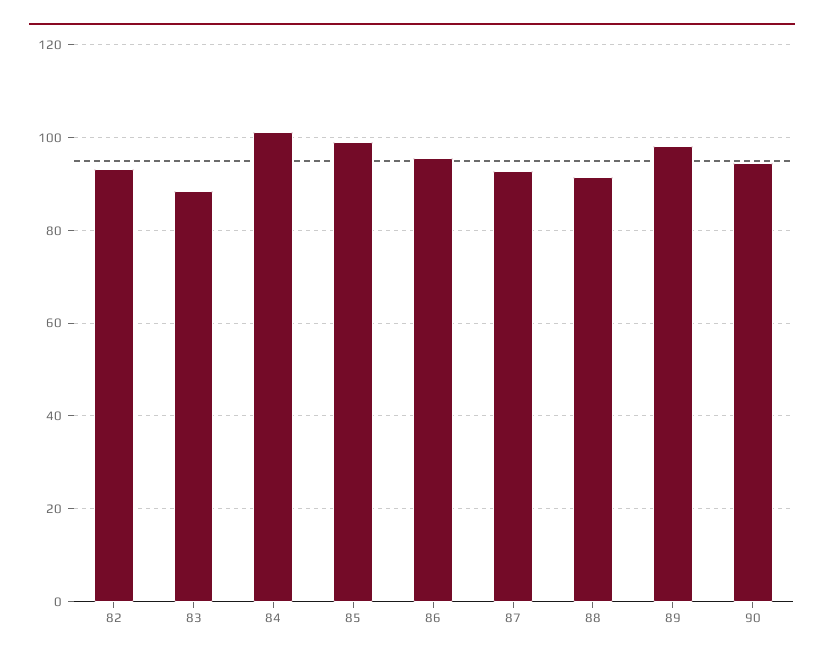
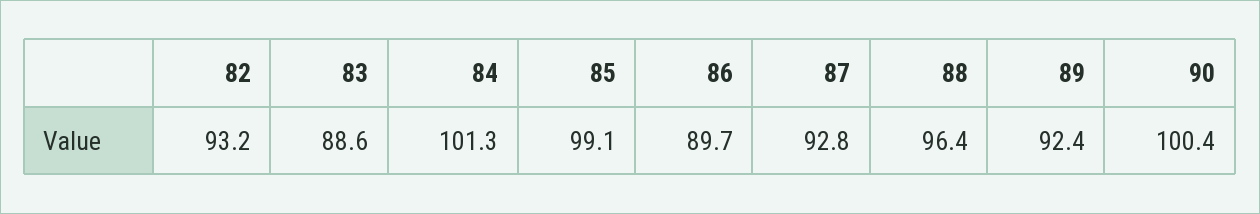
86: 96 -> 89.7
88: 92 -> 96.4
89: 98 -> 92.4
90: 94 -> 100.4

